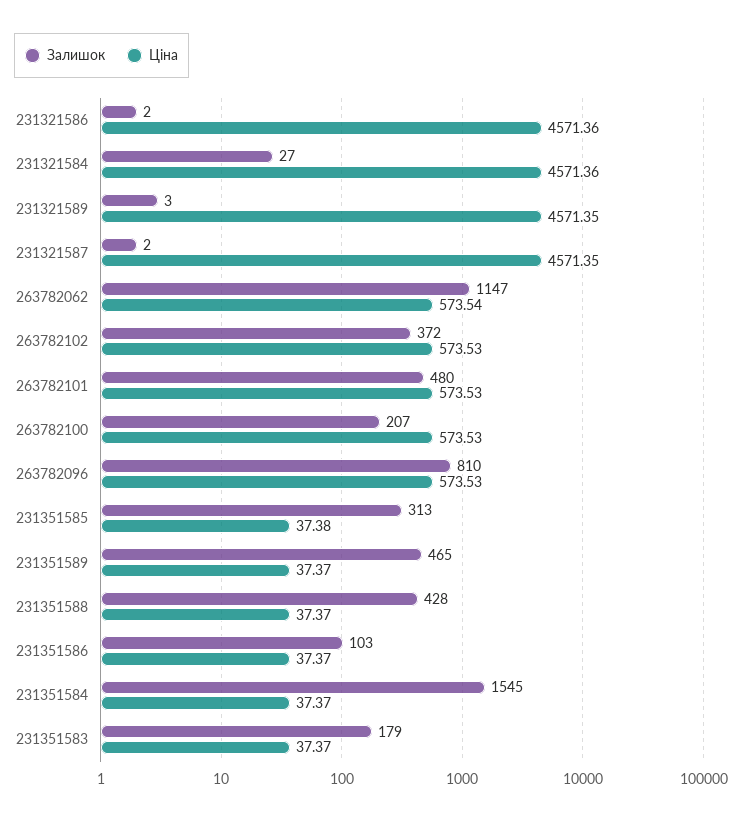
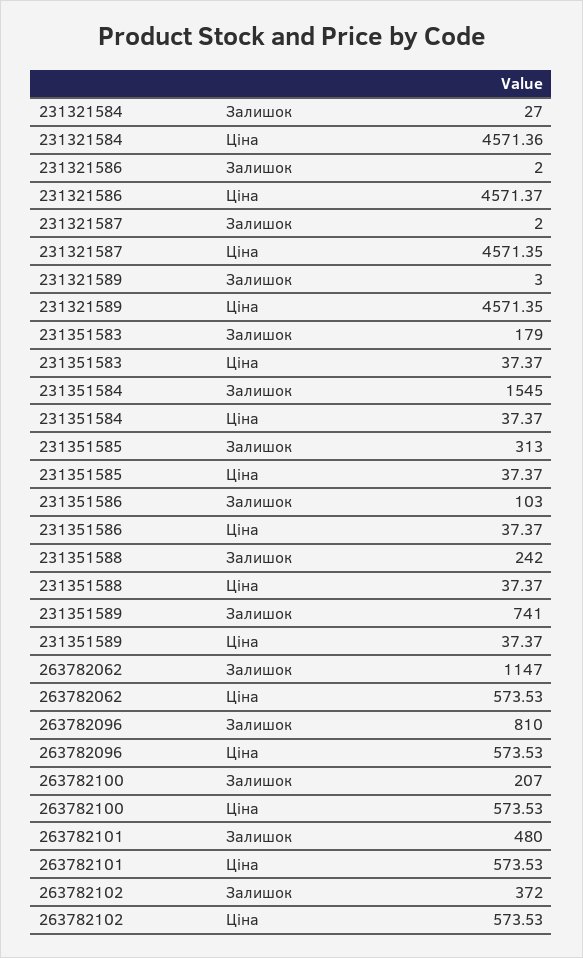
Ціна, 231321586: 4571.36 -> 4571.37
Ціна, 263782062: 573.54 -> 573.53
Ціна, 231351585: 37.38 -> 37.37
Залишок, 231351589: 465 -> 741
Залишок, 231351588: 428 -> 242

